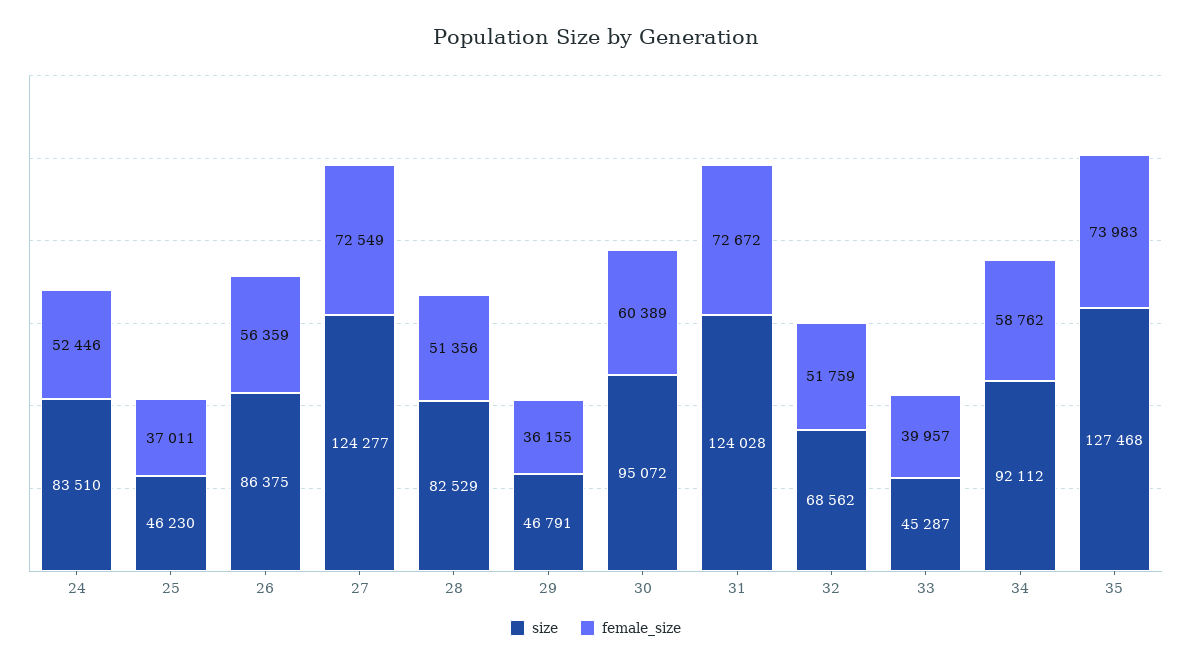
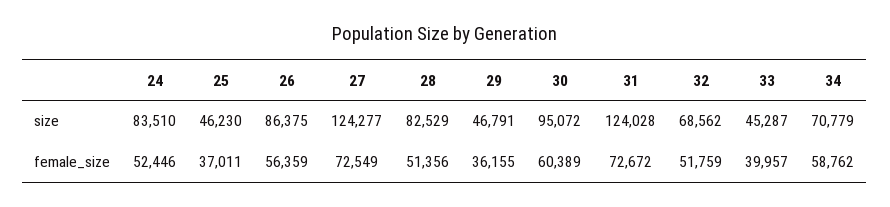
size, 34: 92112 -> 70779
size, 35: 127468 -> none
female_size, 35: 73983 -> none

